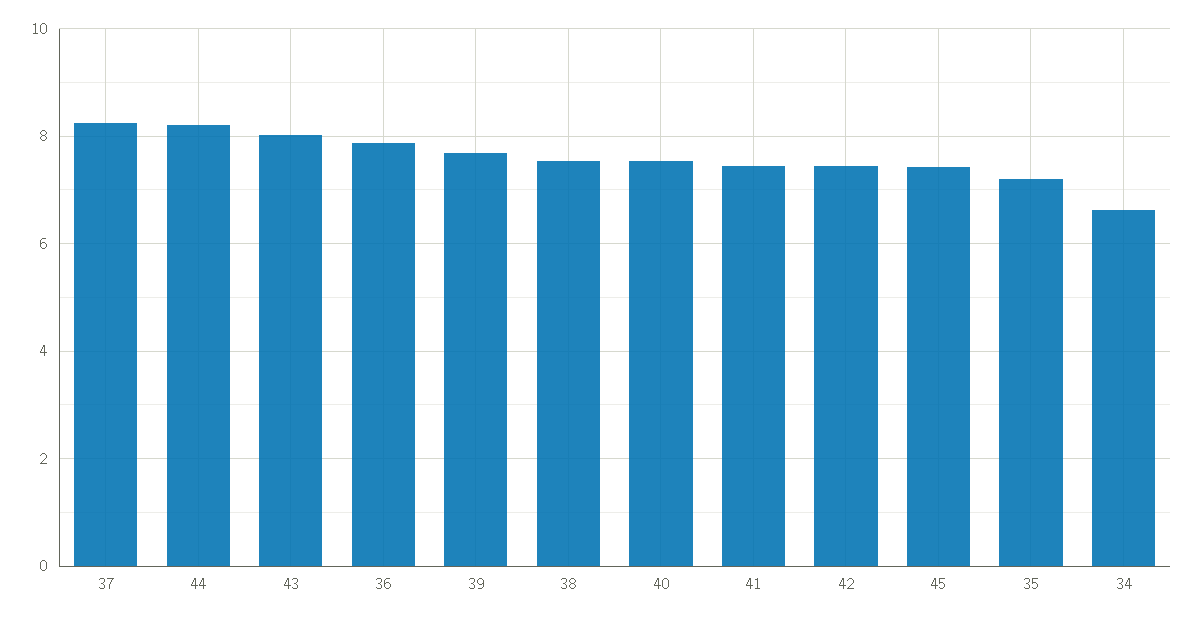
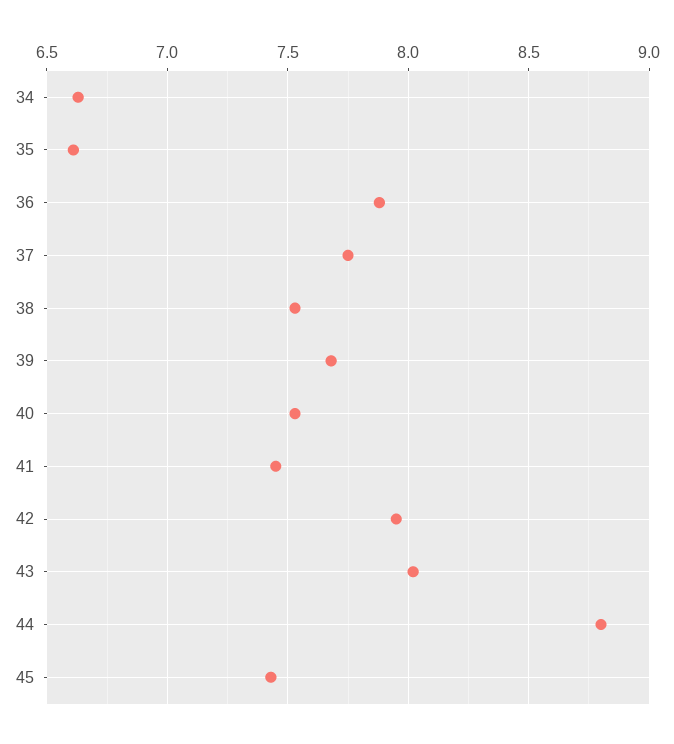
37: 8.2 -> 7.75
44: 8.2 -> 8.8
42: 7.4 -> 7.95
35: 7.2 -> 6.6

